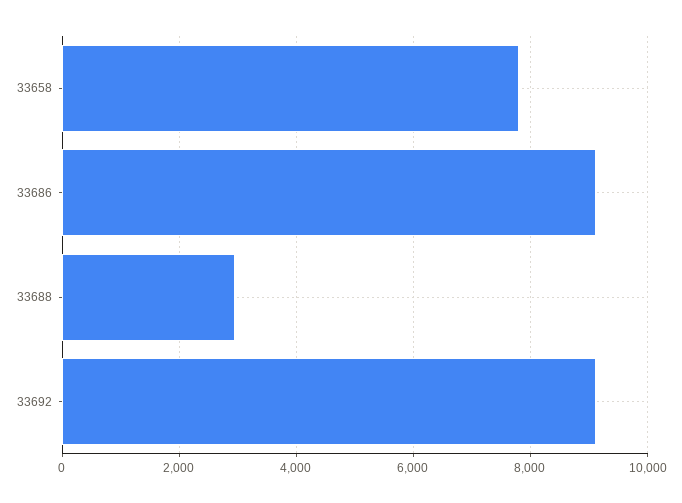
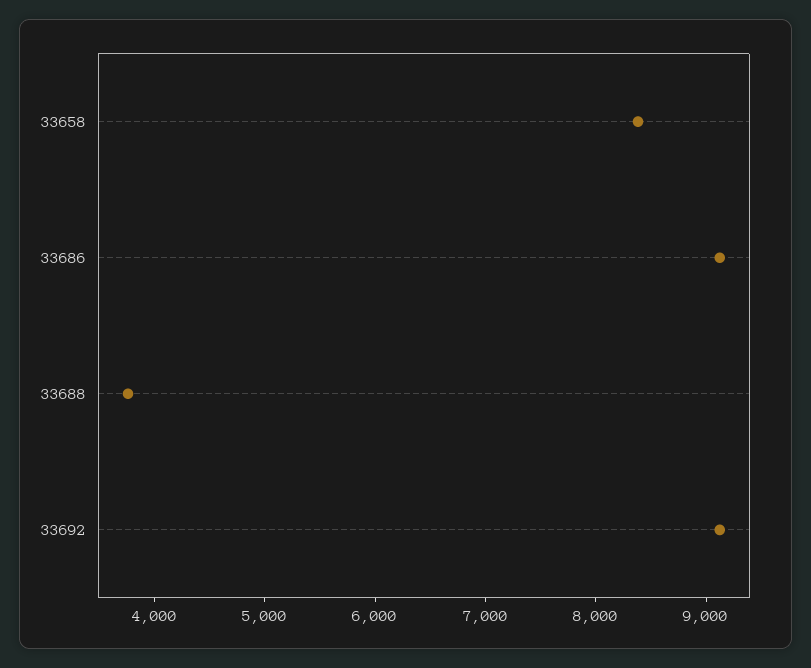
33658: 7800 -> 8400
33688: 3000 -> 3800

